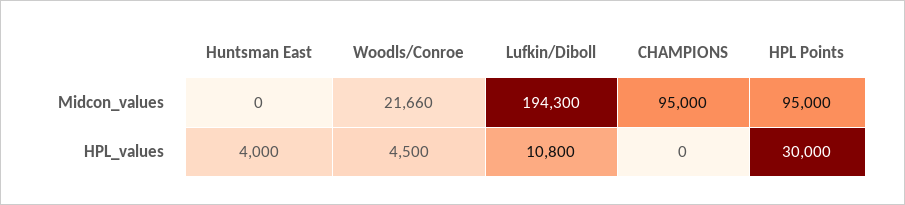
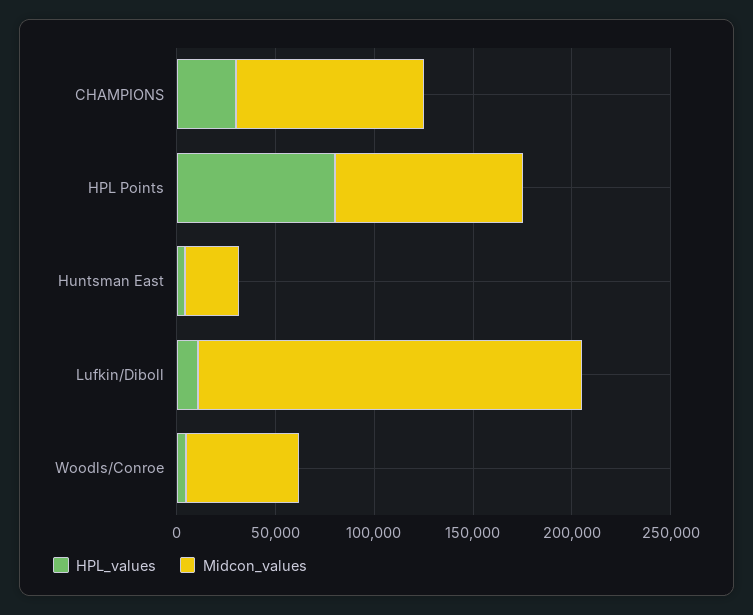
Midcon_values, Huntsman East: 0 -> 30000
Midcon_values, Woodls/Conroe: 21660 -> 60000
HPL_values, CHAMPIONS: 0 -> 30000
HPL_values, HPL Points: 30000 -> 80000

